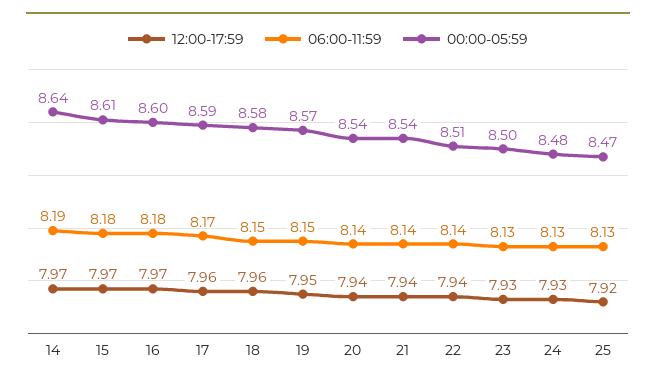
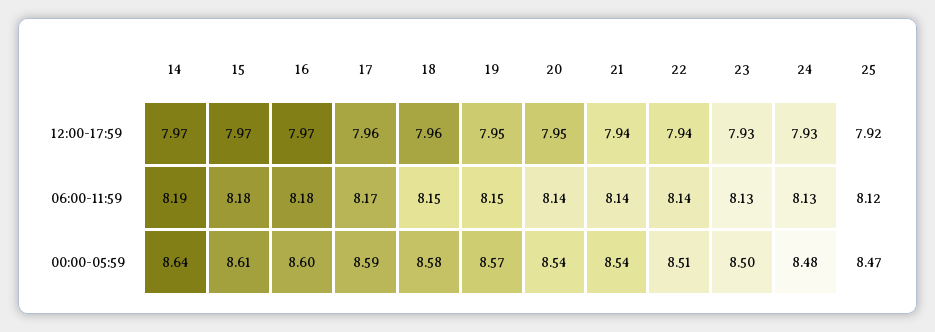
12:00-17:59, 20: 7.94 -> 7.95
06:00-11:59, 25: 8.13 -> 8.12

